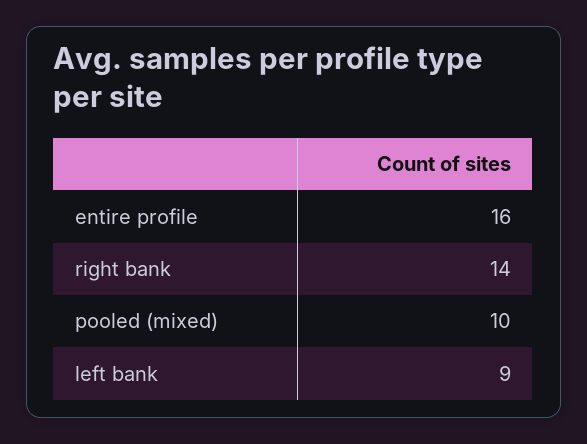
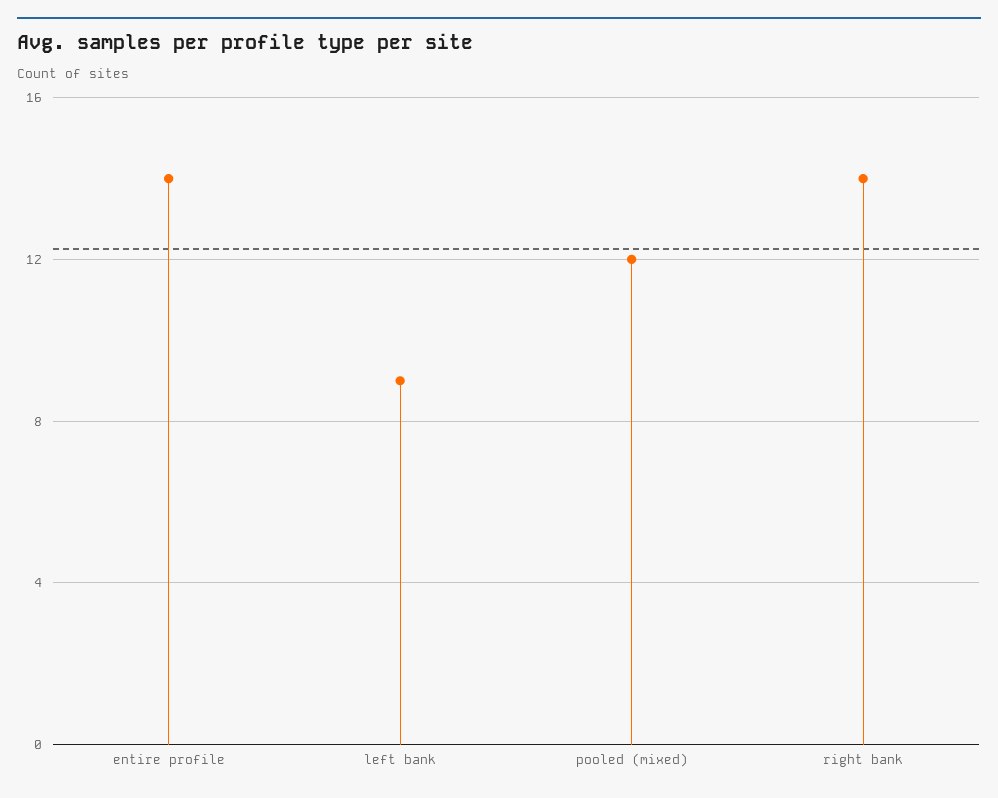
entire profile: 16 -> 14
pooled (mixed): 10 -> 12

